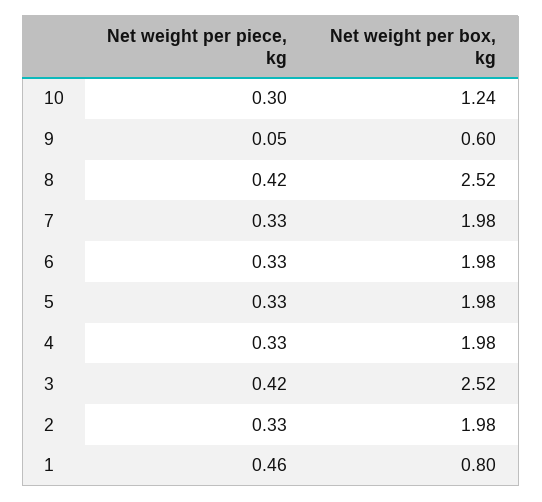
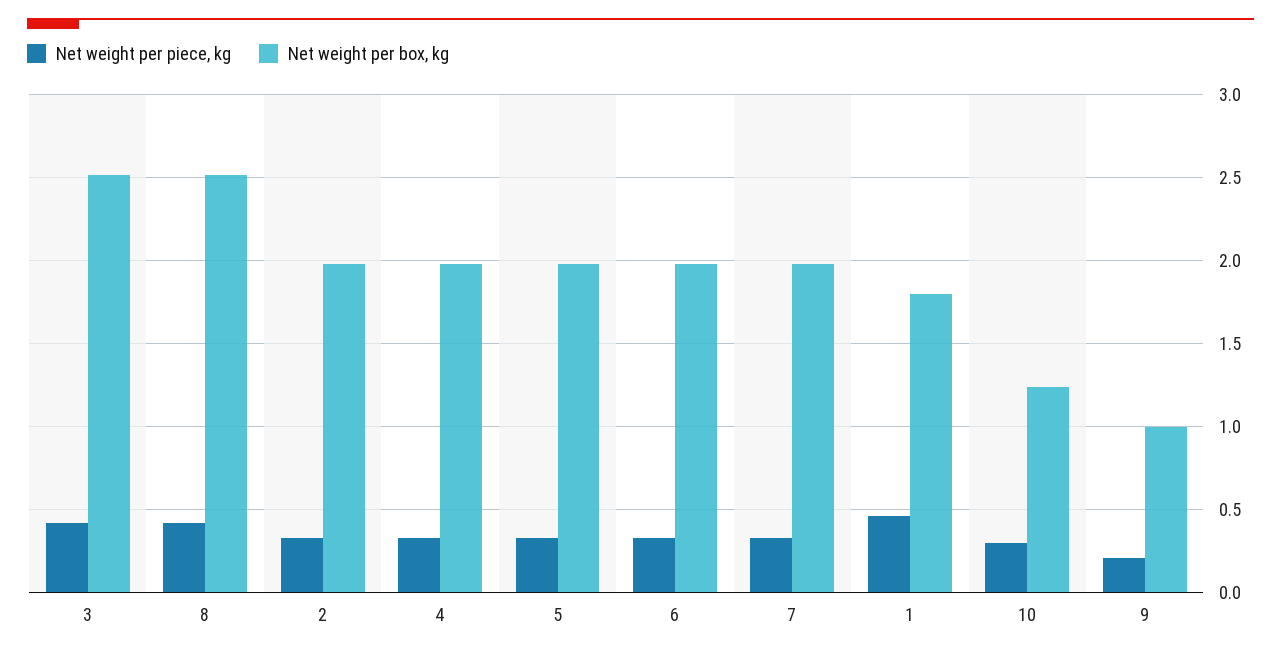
Net weight per piece, kg, 9: 0.05 -> 0.2
Net weight per box, kg, 9: 0.6 -> 1
Net weight per box, kg, 1: 0.8 -> 1.8

